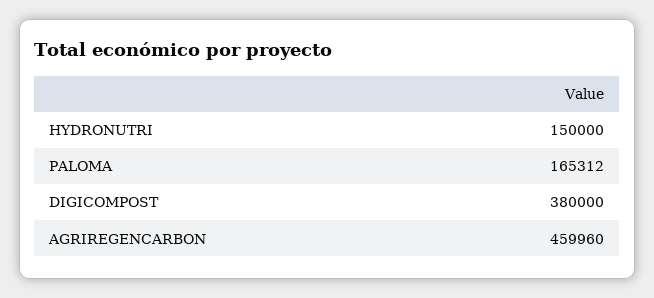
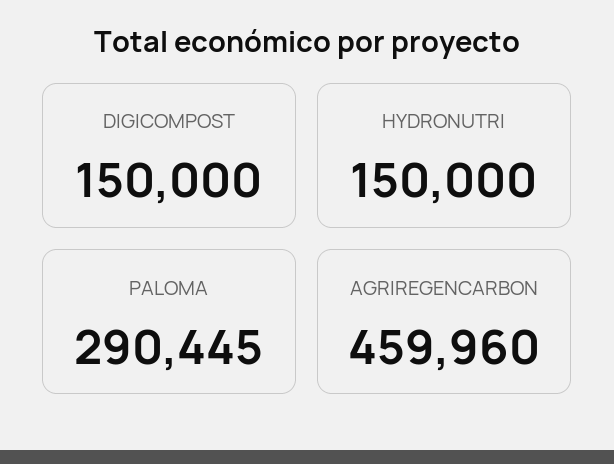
PALOMA: 165312 -> 290445
DIGICOMPOST: 380000 -> 150000

